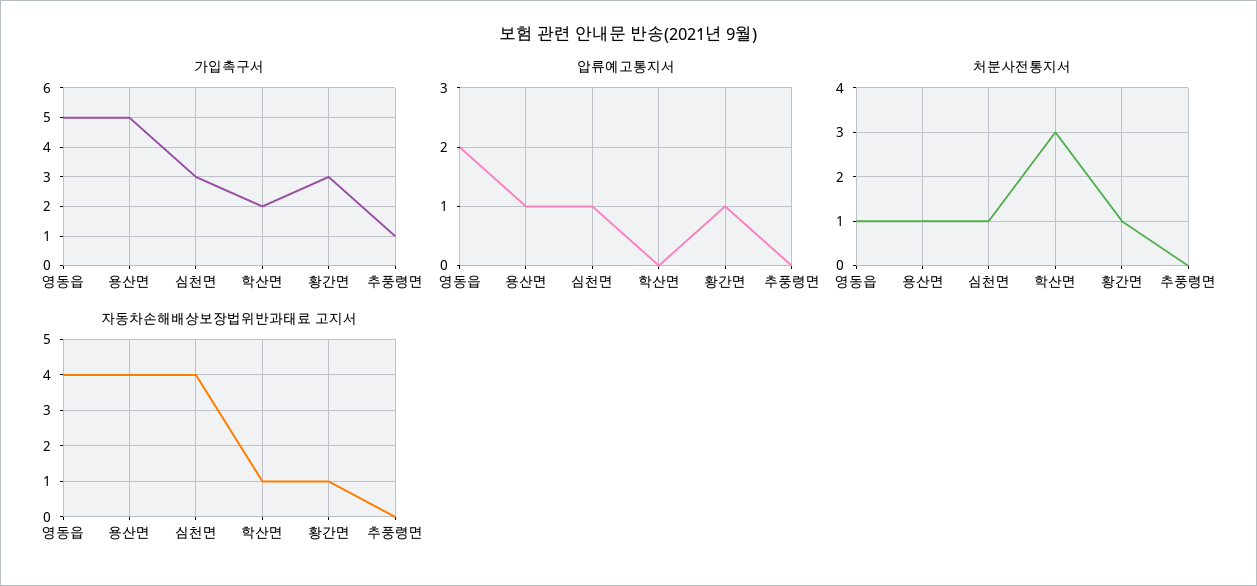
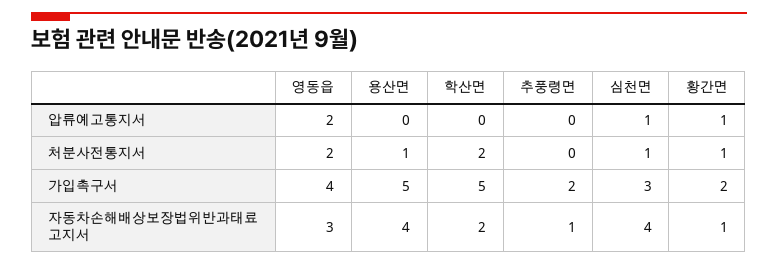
가입촉구서, 영동읍: 5 -> 4
가입촉구서, 학산면: 2 -> 5
가입촉구서, 황간면: 3 -> 2
가입촉구서, 추풍령면: 1 -> 2
압류예고통지서, 용산면: 1 -> 0
처분사전통지서, 영동읍: 1 -> 2
처분사전통지서, 학산면: 3 -> 2
자동차손해배상보장법위반과태료 고지서, 영동읍: 4 -> 3
자동차손해배상보장법위반과태료 고지서, 학산면: 1 -> 2
자동차손해배상보장법위반과태료 고지서, 추풍령면: 0 -> 1

